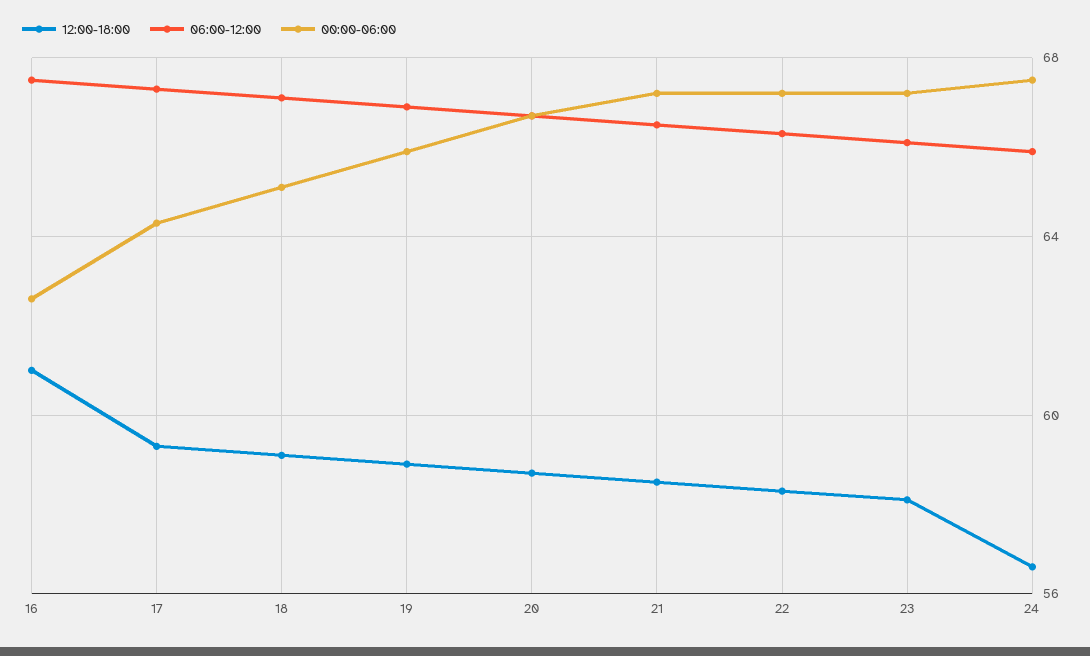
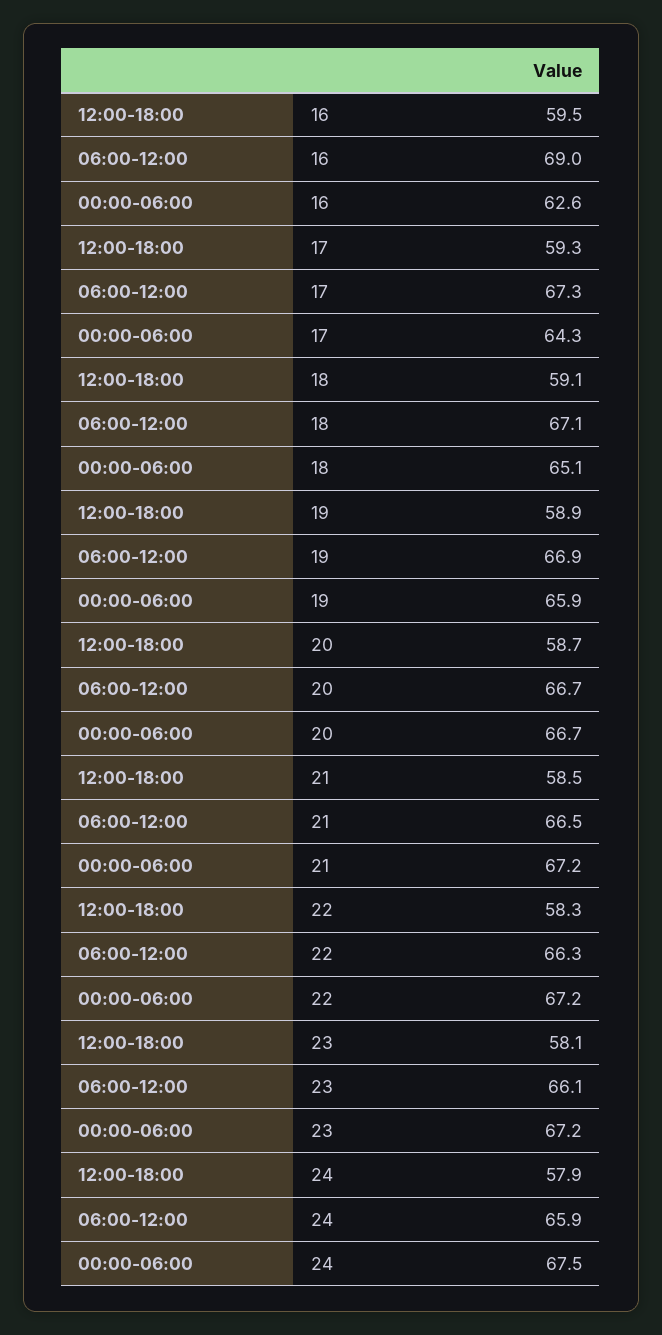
12:00-18:00, 16: 61 -> 59.5
06:00-12:00, 16: 67.5 -> 69
12:00-18:00, 24: 56.5 -> 57.9

